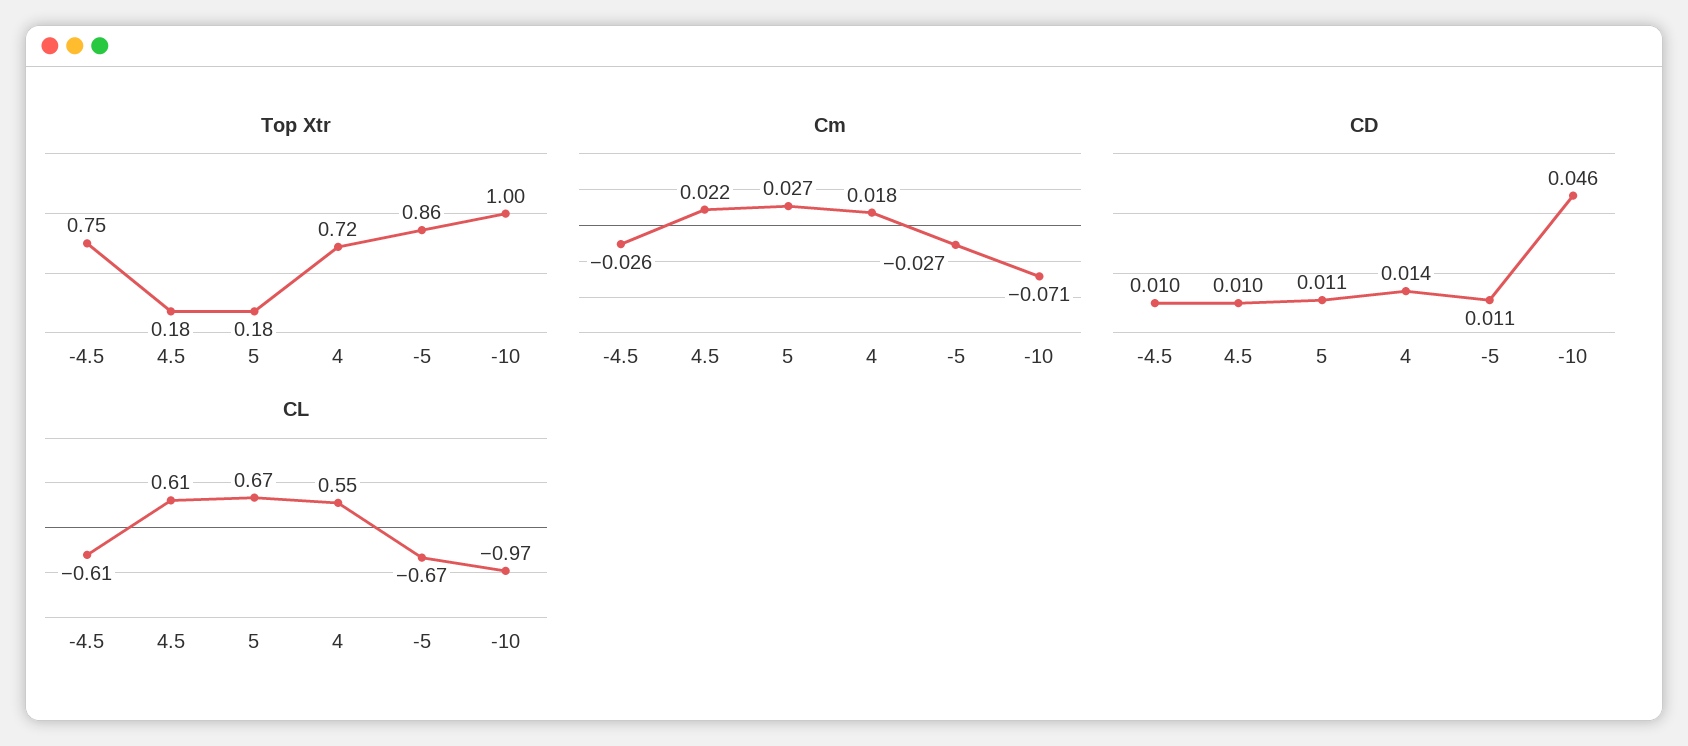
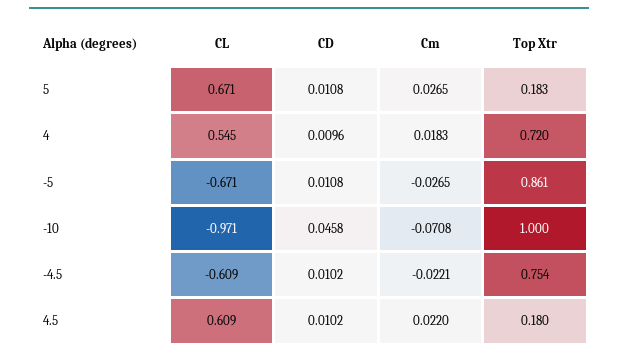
Cm, -4.5: -0.026 -> -0.0221
CD, 4: 0.014 -> 0.0096

